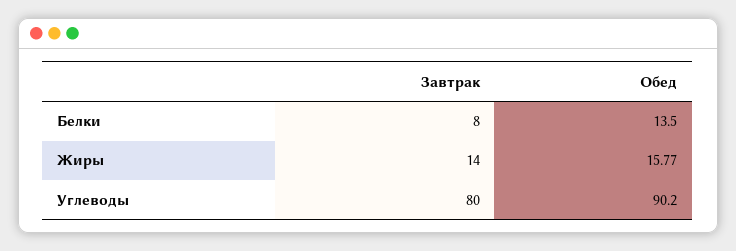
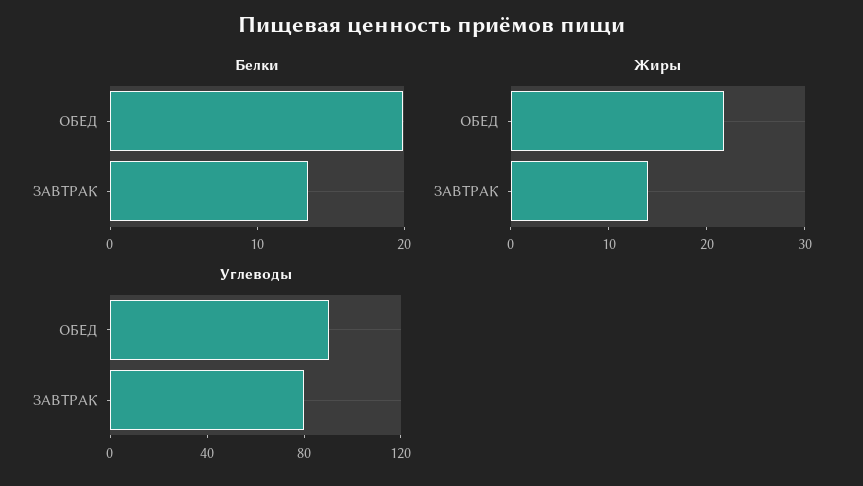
Белки, Завтрак: 8 -> 14
Белки, Обед: 13.5 -> 20
Жиры, Обед: 15.77 -> 22

